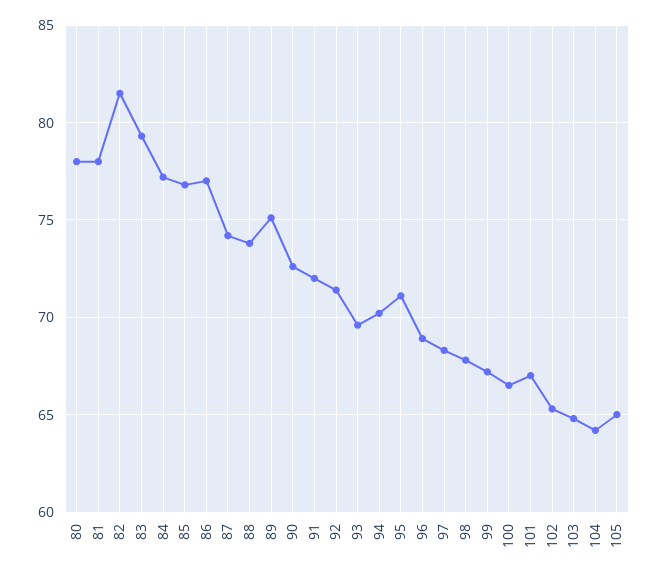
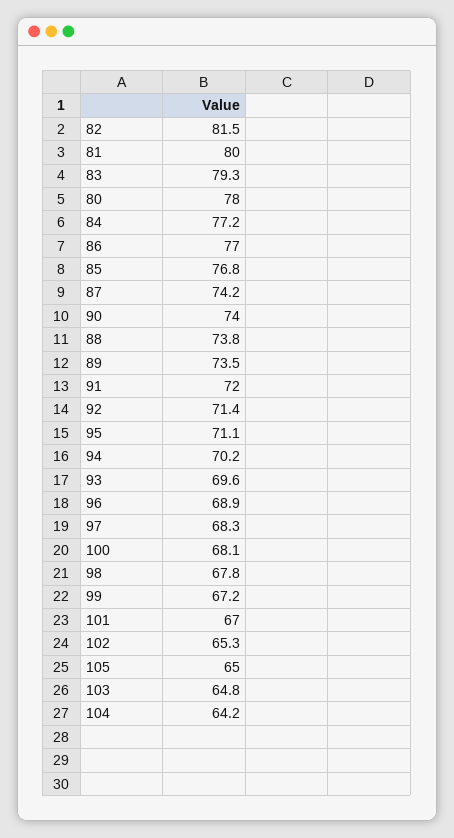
81: 78 -> 80
89: 75 -> 73.5
90: 72.5 -> 74
100: 66.5 -> 68.1

